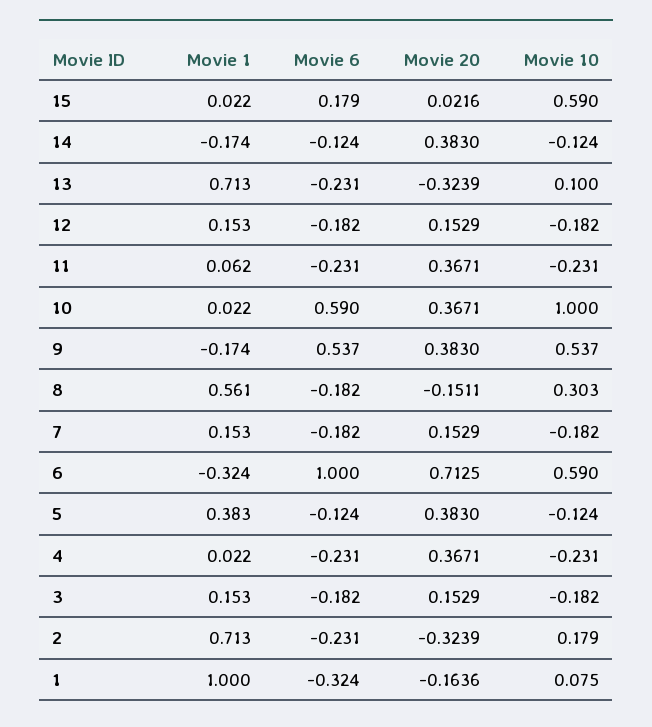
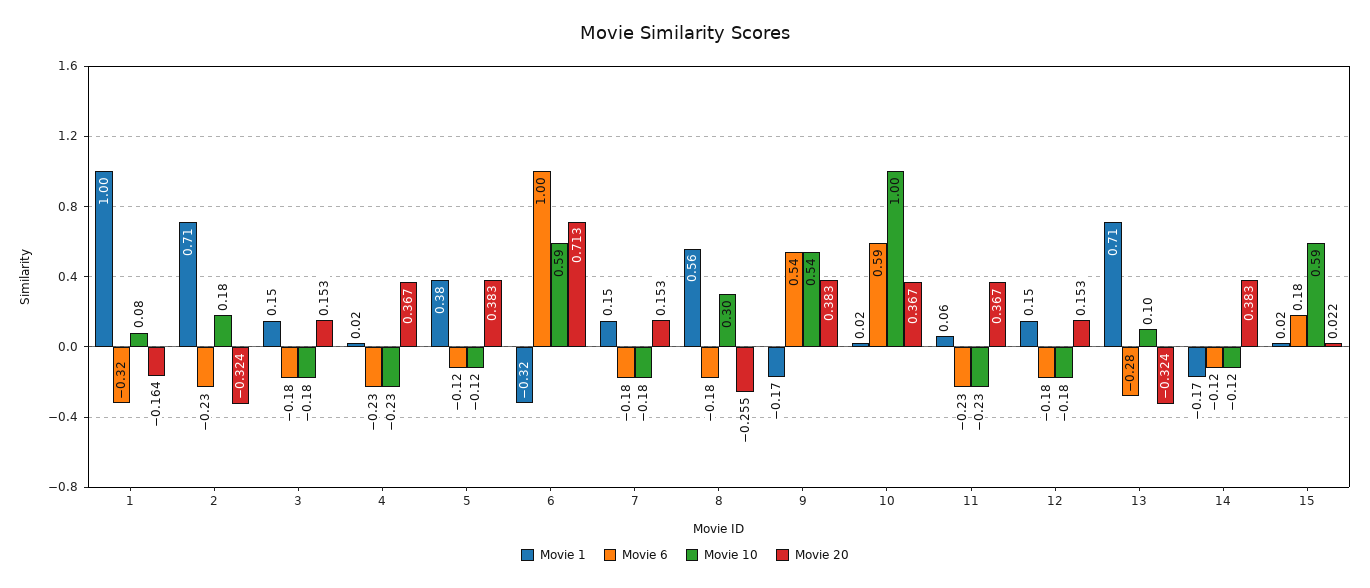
Movie 6, 13: -0.231 -> -0.28
Movie 20, 8: -0.1511 -> -0.255

